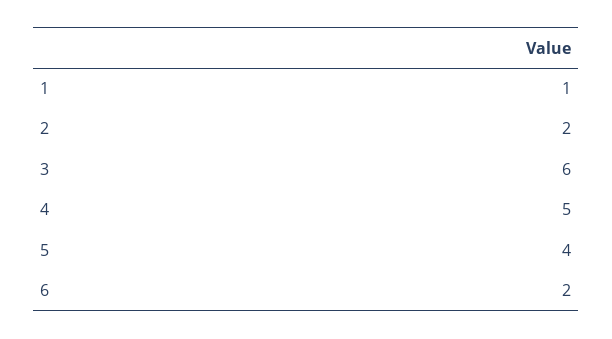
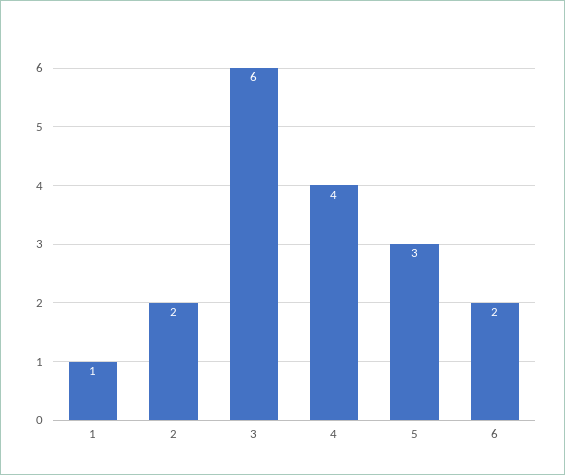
4: 5 -> 4
5: 4 -> 3

